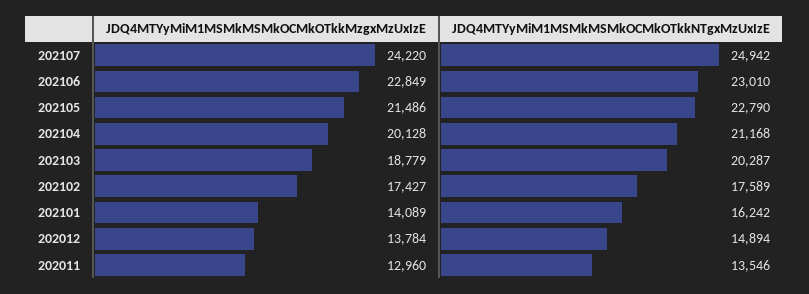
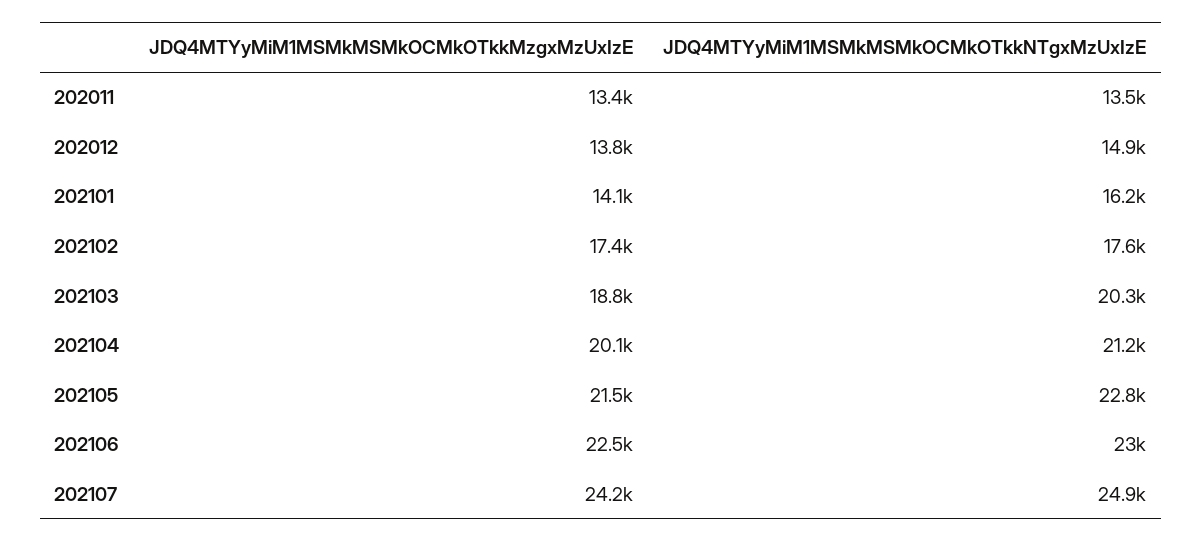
JDQ4MTYyMiM1MSMkMSMkOCMkOTkkMzgxMzUxIzE, 202106: 22849 -> 22500
JDQ4MTYyMiM1MSMkMSMkOCMkOTkkMzgxMzUxIzE, 202011: 12960 -> 13400

